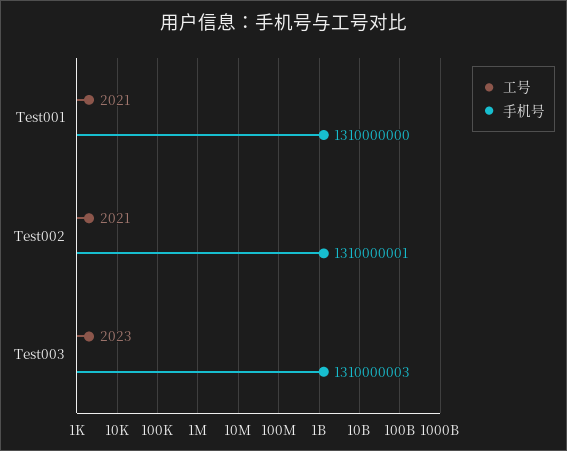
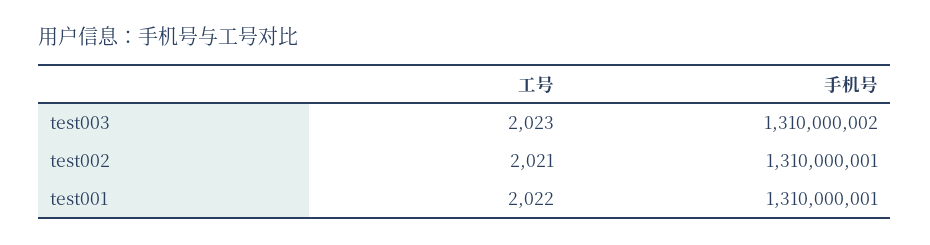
工号, Test001: 2021 -> 2022
手机号, Test001: 1310000000 -> 1310000001
手机号, Test003: 1310000003 -> 1310000002

